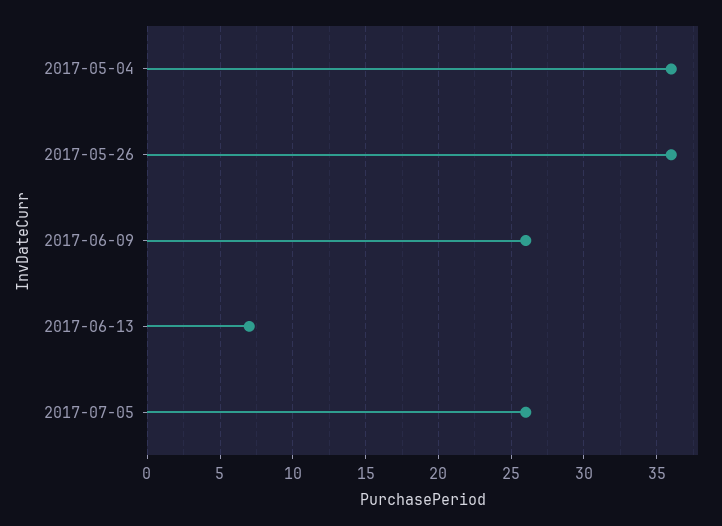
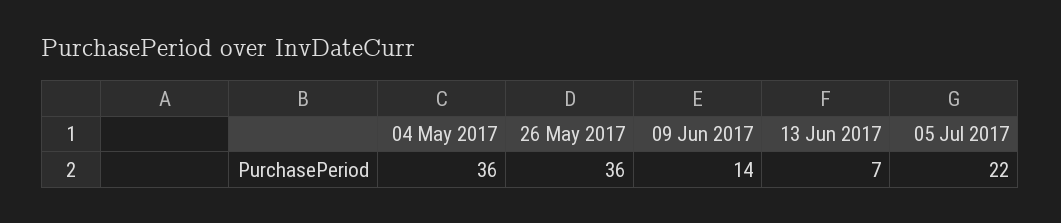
2017-06-09: 26 -> 14
2017-07-05: 26 -> 22

